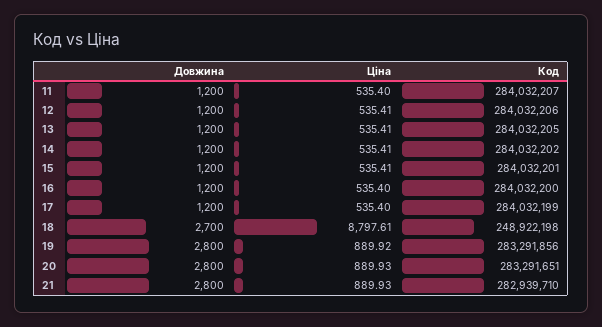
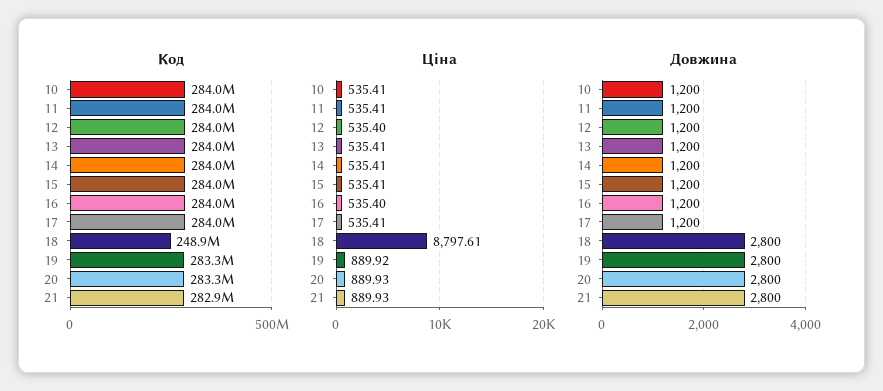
Ціна, 11: 535.4 -> 535.41
Ціна, 12: 535.41 -> 535.4
Ціна, 17: 535.4 -> 535.41
Довжина, 18: 2700 -> 2800
Код, 10: none -> 284000000
Ціна, 10: none -> 535.41
Довжина, 10: none -> 1200

